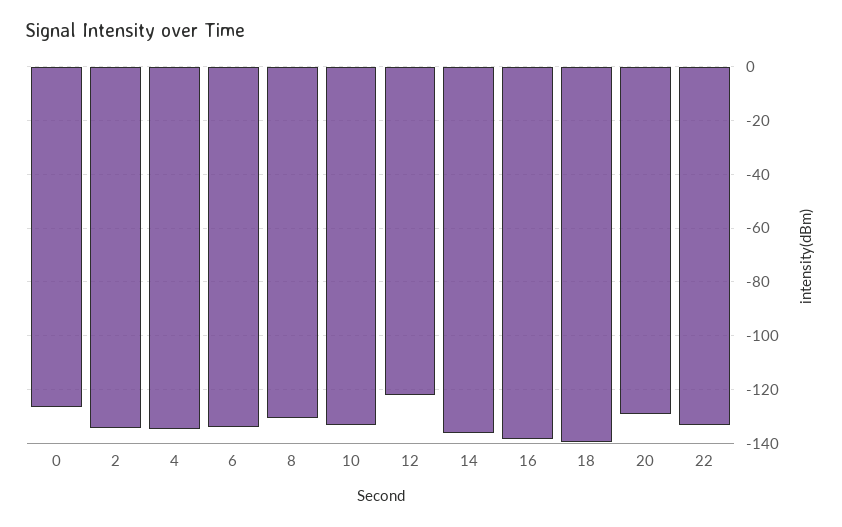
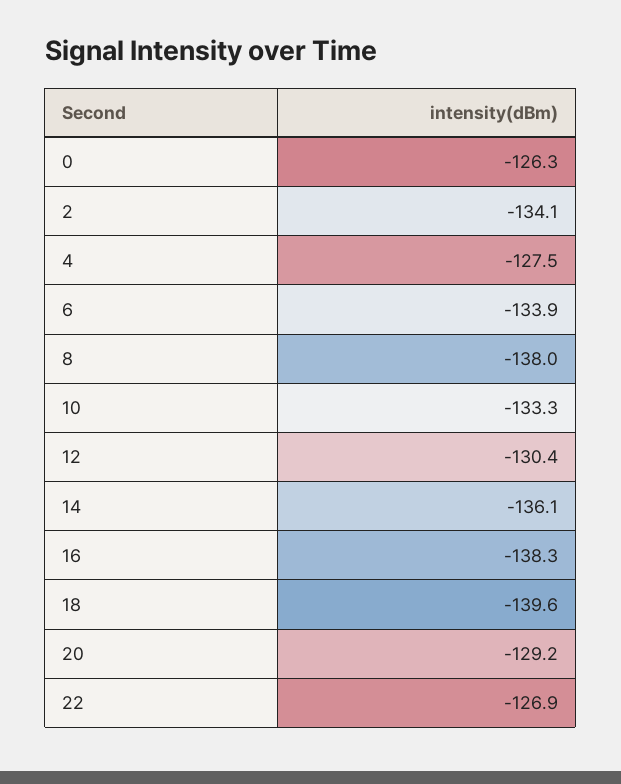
4: -135 -> -127.5
8: -130 -> -138
12: -122.5 -> -130.4
22: -132.5 -> -126.9

